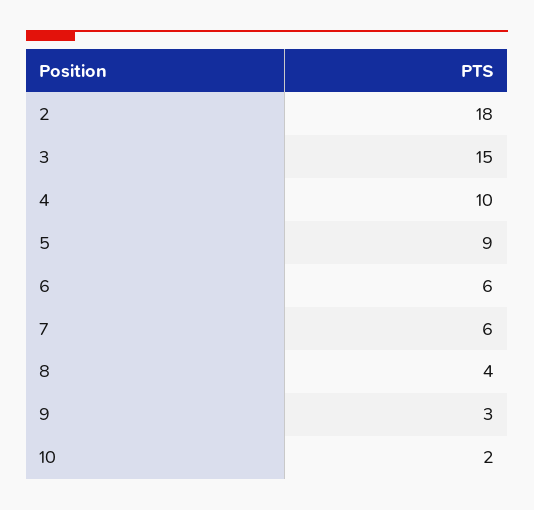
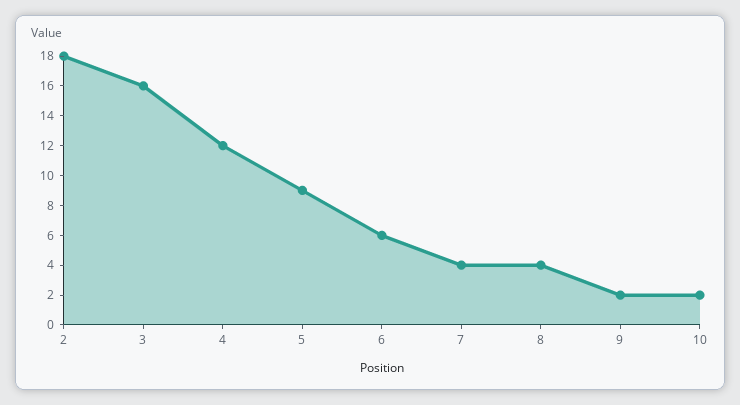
3: 15 -> 16
4: 10 -> 12
7: 6 -> 4
9: 3 -> 2

